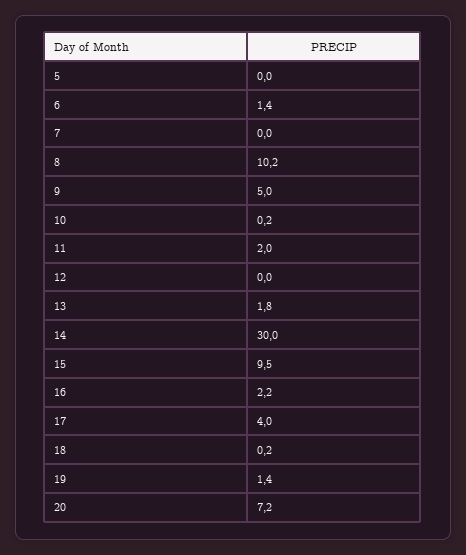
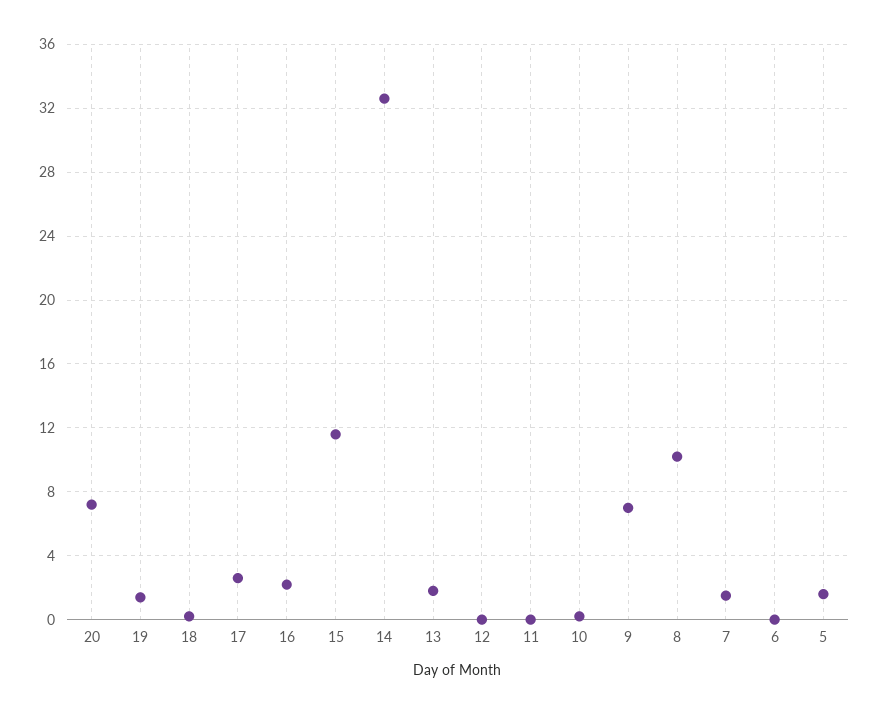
5: 0 -> 1.5
6: 1.4 -> 0
7: 0 -> 1.5
9: 5 -> 7
11: 2 -> 0
14: 30 -> 32.5
15: 9.5 -> 11.5
17: 4 -> 2.5

